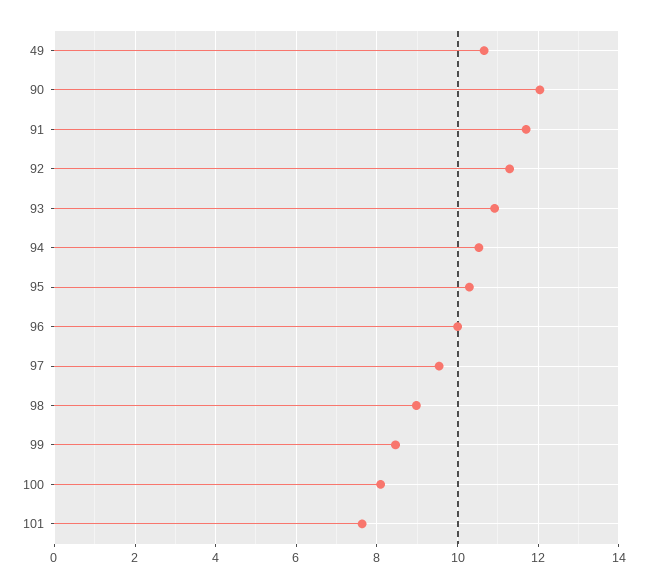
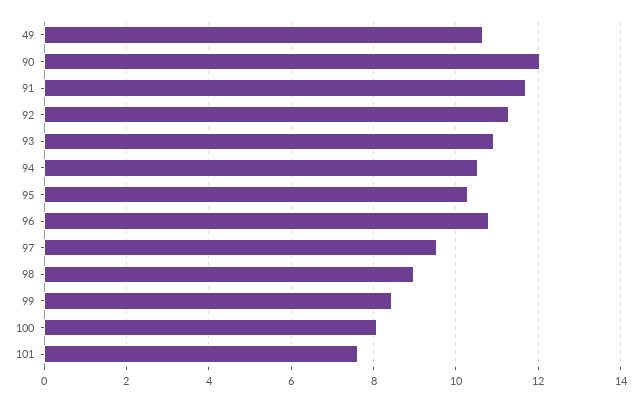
96: 10 -> 10.8

